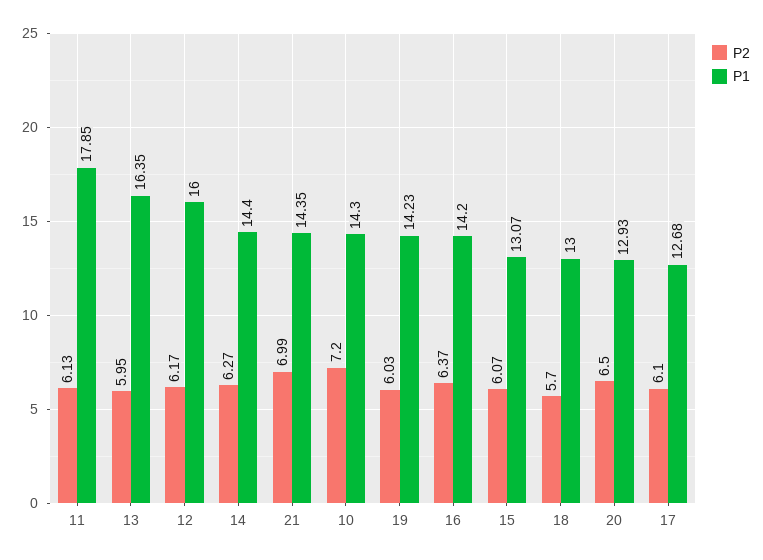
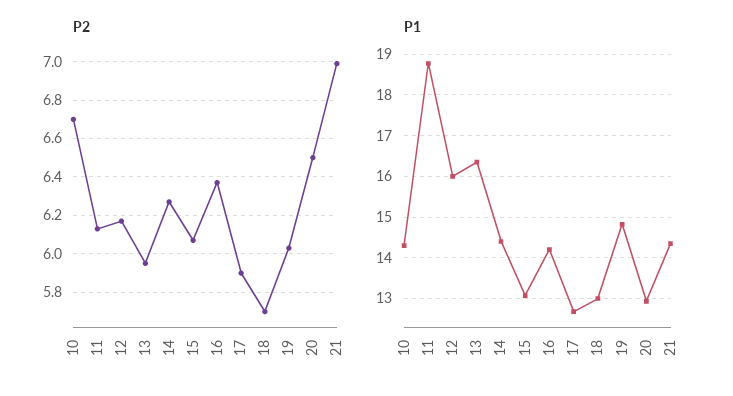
P1, 11: 17.85 -> 18.8
P2, 10: 7.2 -> 6.7
P1, 19: 14.23 -> 14.8
P2, 17: 6.1 -> 5.9

